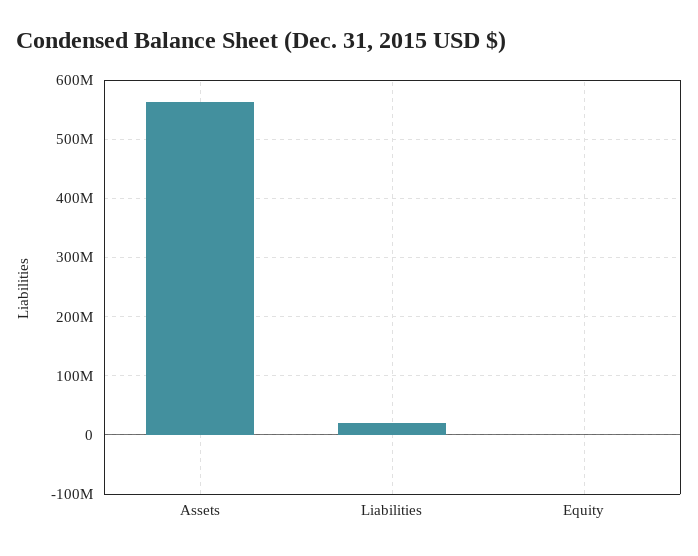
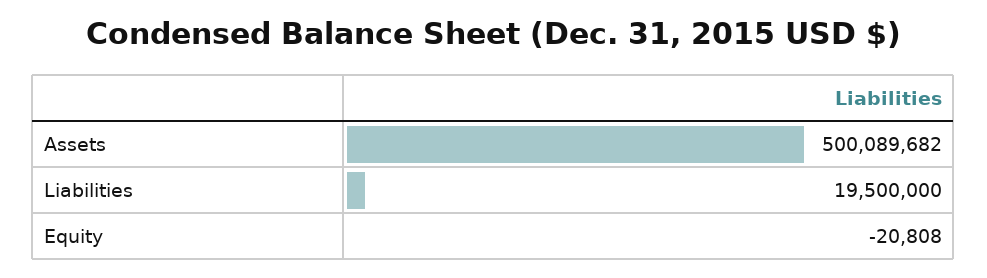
Assets: 560000000 -> 500089682

